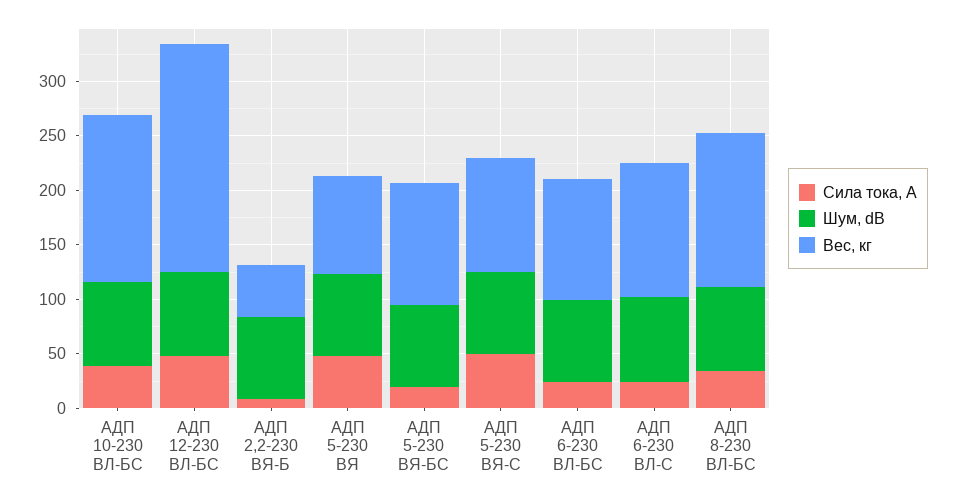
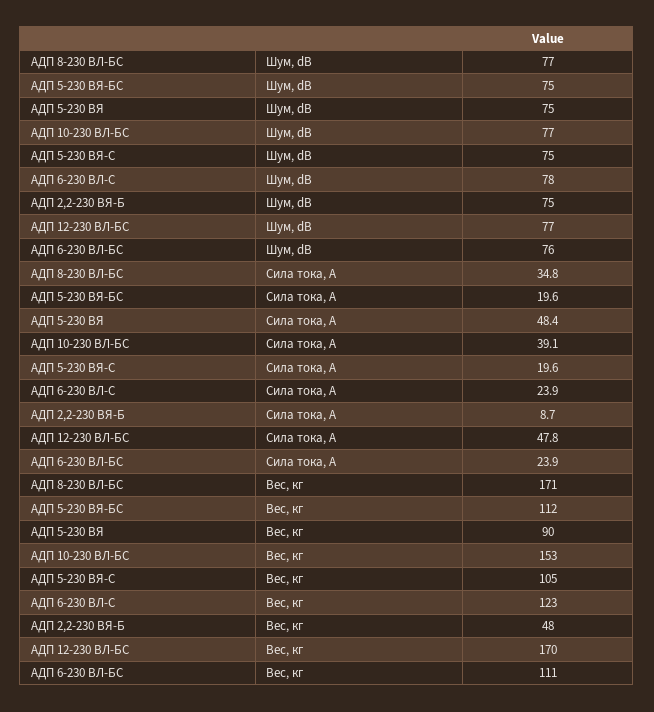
Вес, кг, АДП 12-230 ВЛ-БС: 210 -> 170
Сила тока, А, АДП 5-230 ВЯ-С: 50 -> 19.6
Вес, кг, АДП 8-230 ВЛ-БС: 140 -> 171

